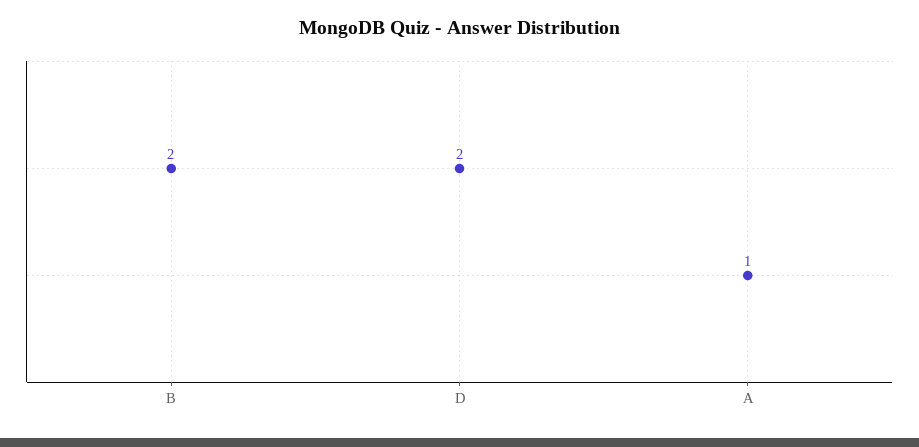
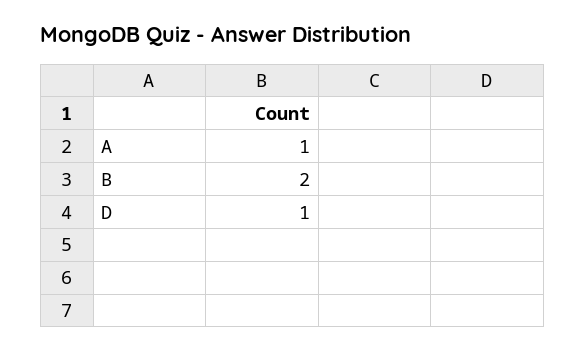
D: 2 -> 1

